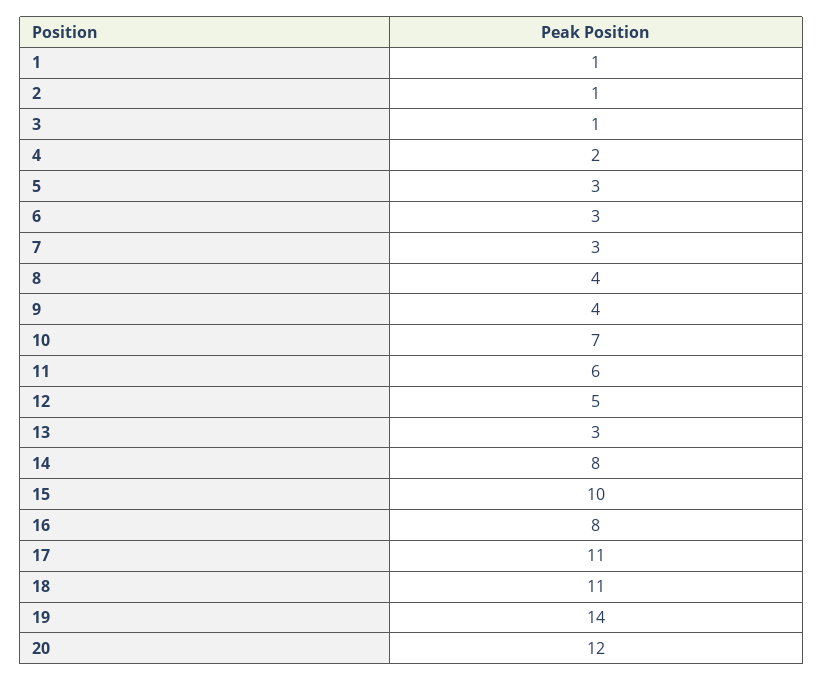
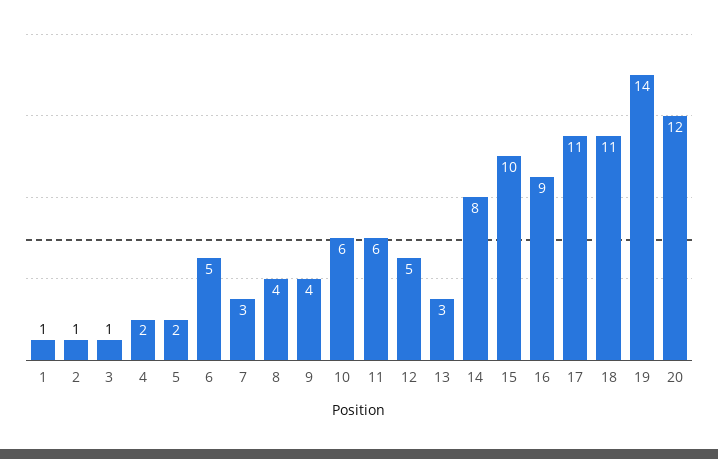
5: 3 -> 2
6: 3 -> 5
10: 7 -> 6
16: 8 -> 9

